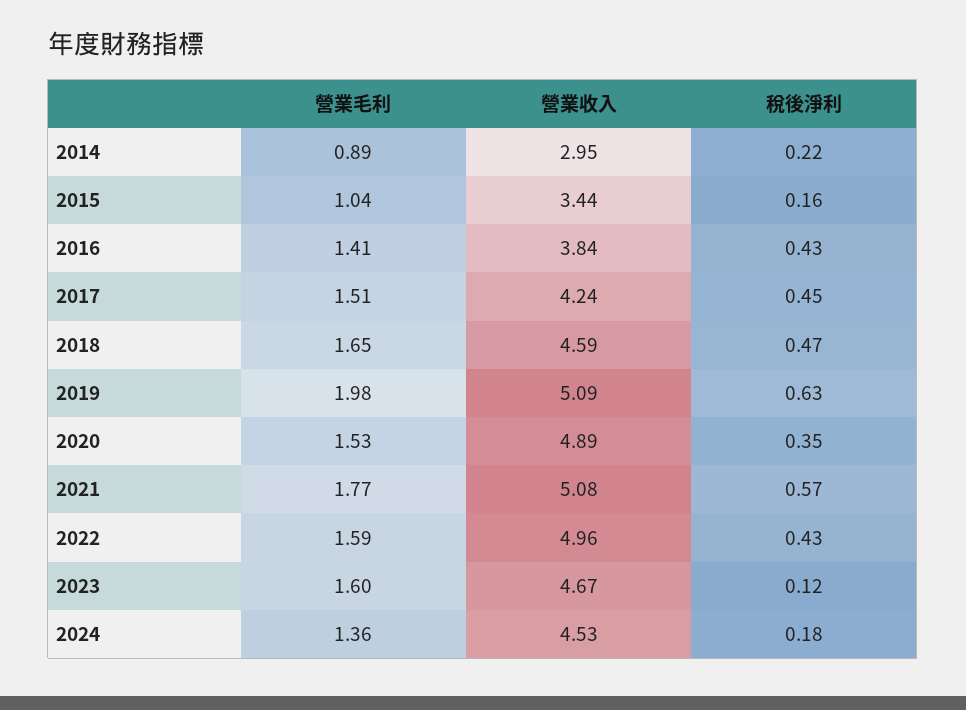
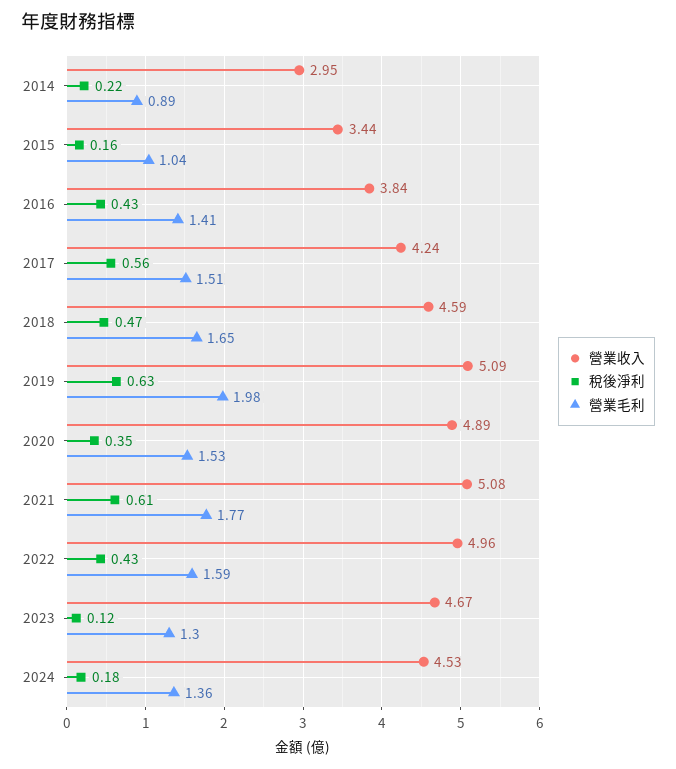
稅後淨利, 2017: 0.45 -> 0.56
稅後淨利, 2021: 0.57 -> 0.61
營業毛利, 2023: 1.6 -> 1.3

